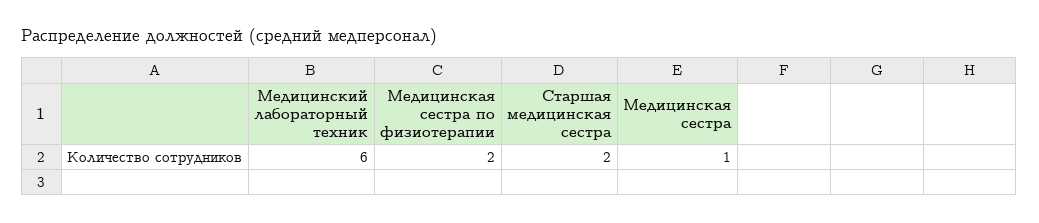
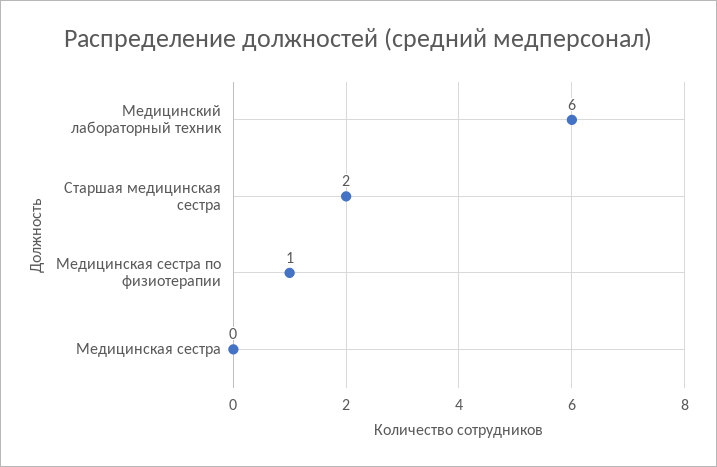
Медицинская сестра по физиотерапии: 2 -> 1
Медицинская сестра: 1 -> 0

